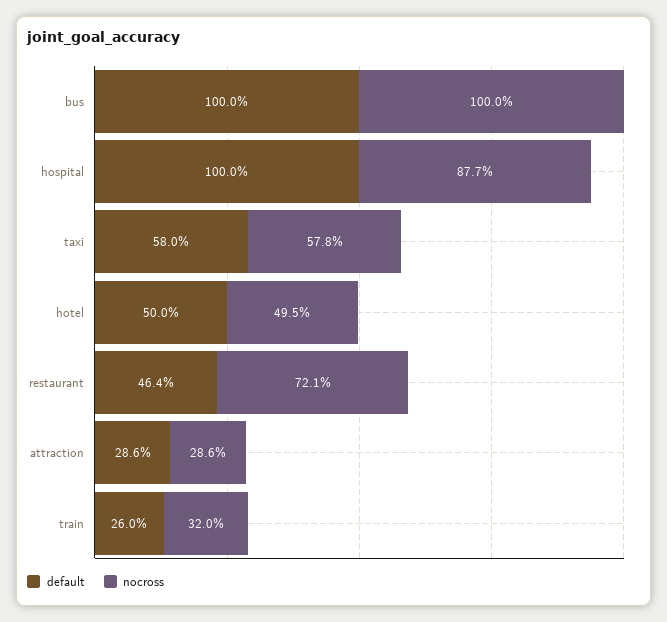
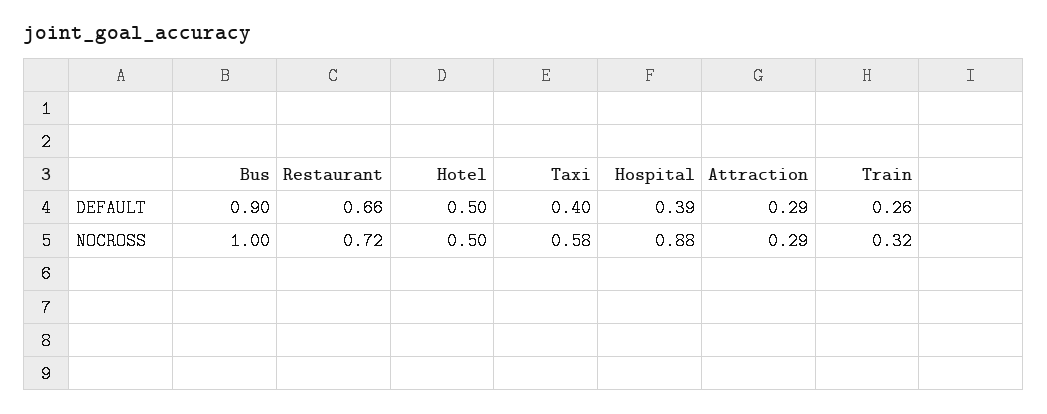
default, bus: 1 -> 0.9
default, hospital: 1 -> 0.39
default, taxi: 0.58 -> 0.4
default, restaurant: 0.464 -> 0.66

